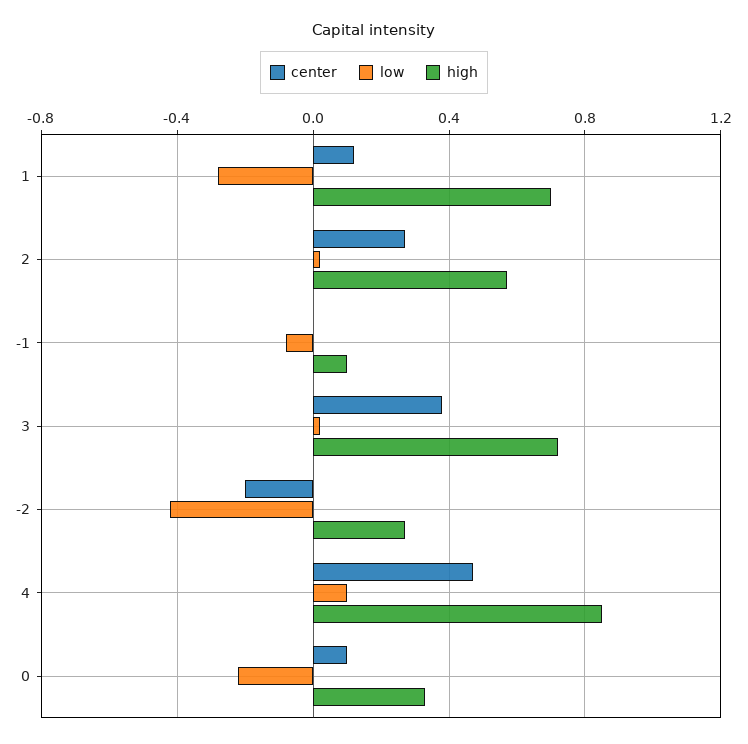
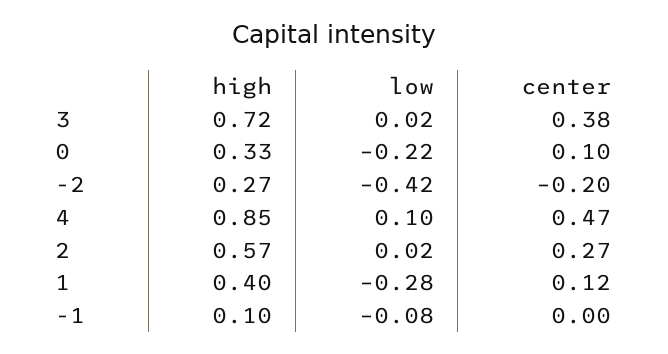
high, 1: 0.7 -> 0.4

